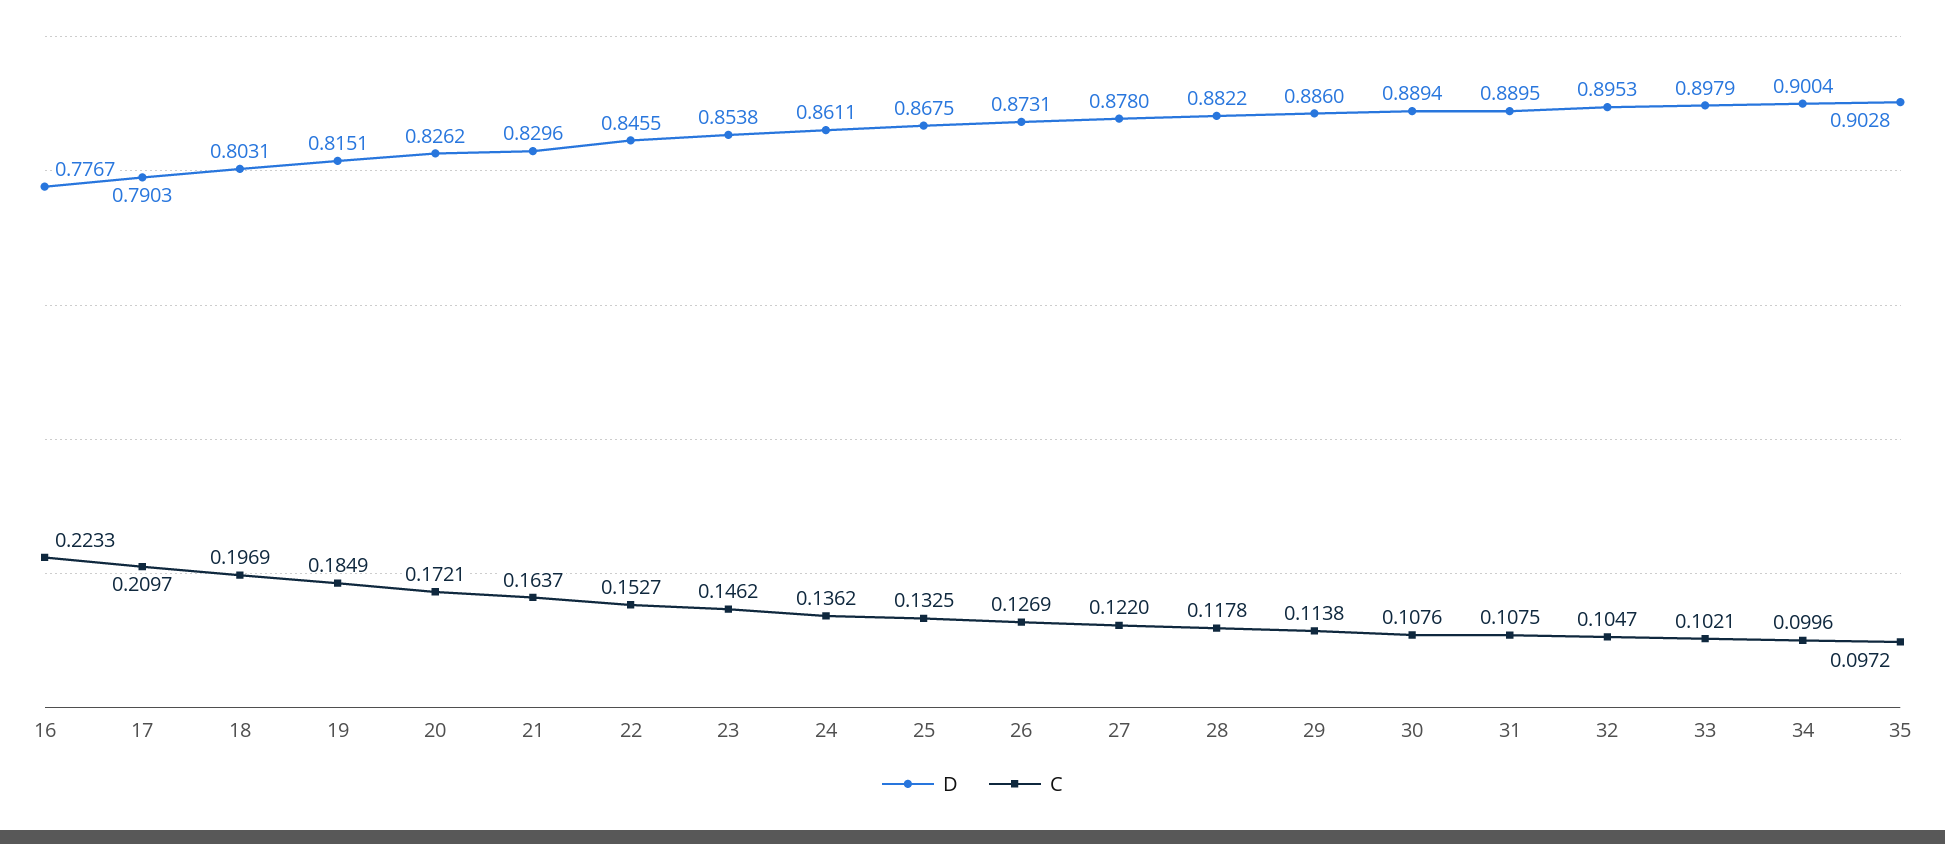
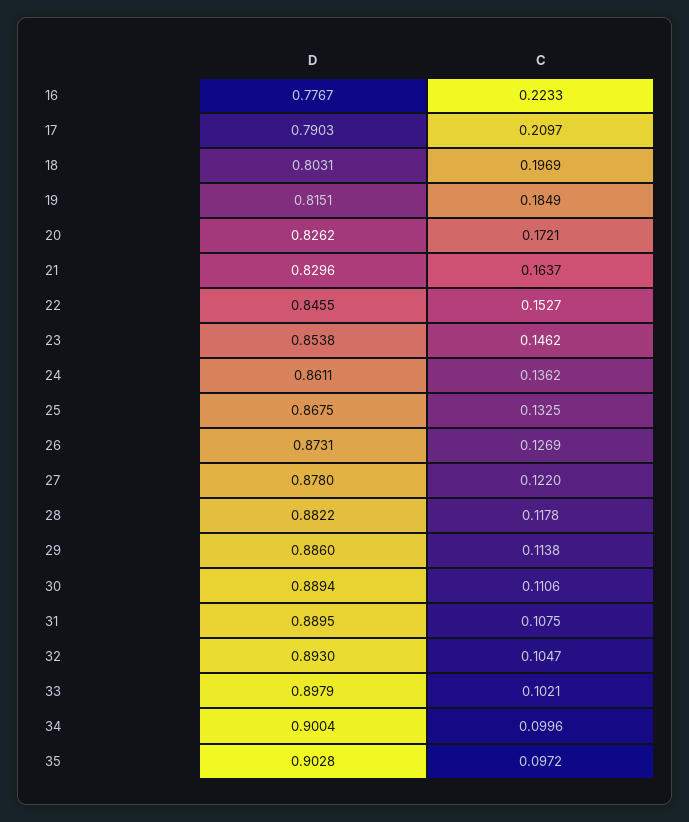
C, 30: 0.1076 -> 0.1106
D, 32: 0.8953 -> 0.893

